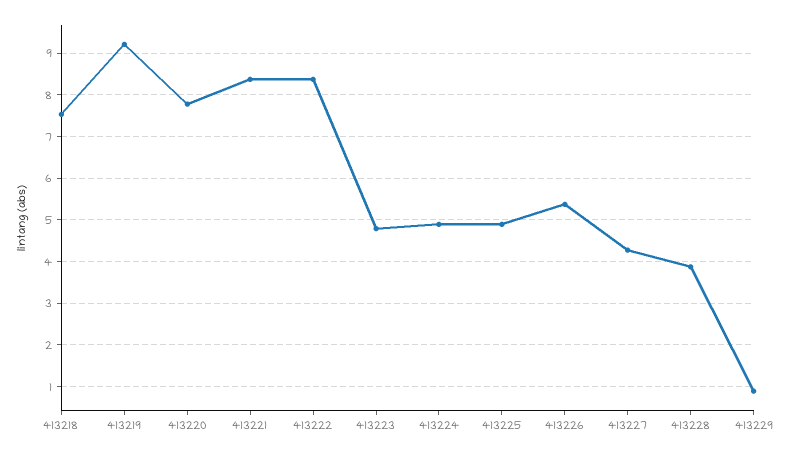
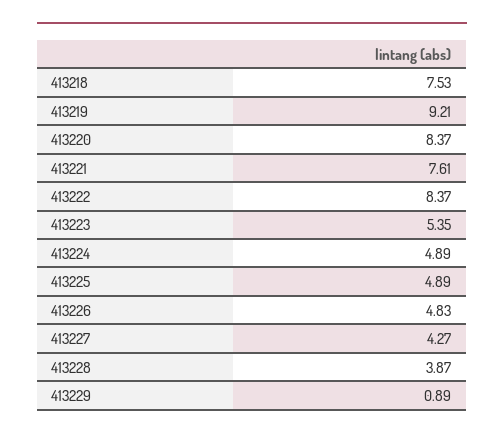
413220: 7.8 -> 8.37
413221: 8.4 -> 7.61
413223: 4.8 -> 5.35
413226: 5.4 -> 4.83

